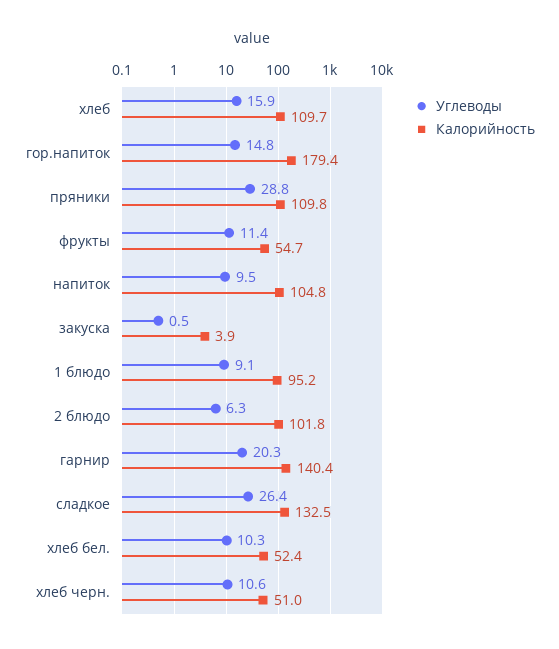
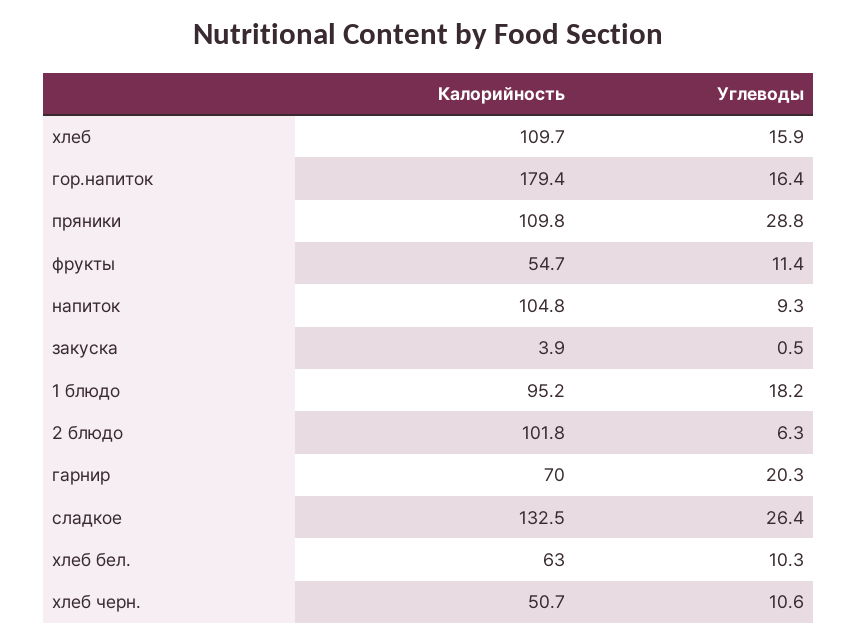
Углеводы, гор.напиток: 14.8 -> 16.4
Углеводы, напиток: 9.5 -> 9.3
Углеводы, 1 блюдо: 9.1 -> 18.2
Калорийность, гарнир: 140.4 -> 70
Калорийность, хлеб бел.: 52.4 -> 63
Калорийность, хлеб черн.: 51 -> 50.7

